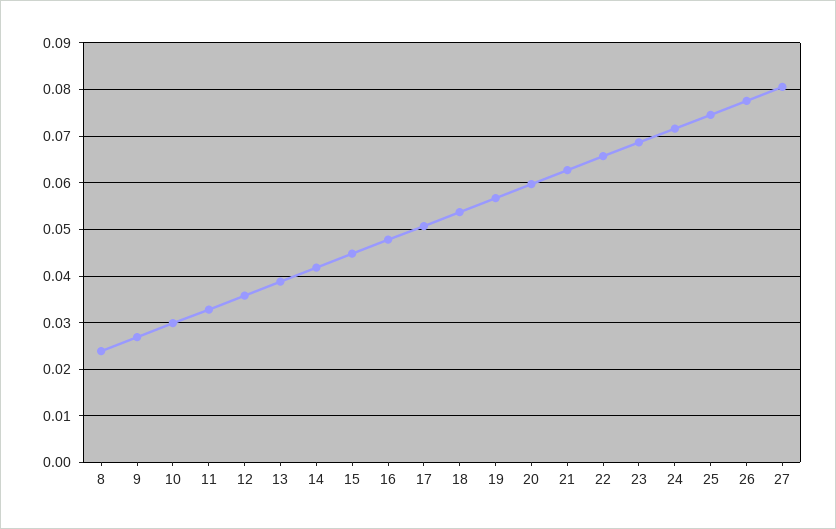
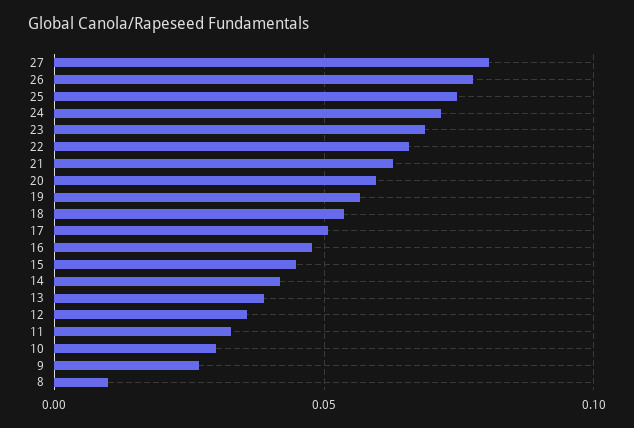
8: 0.024 -> 0.01

